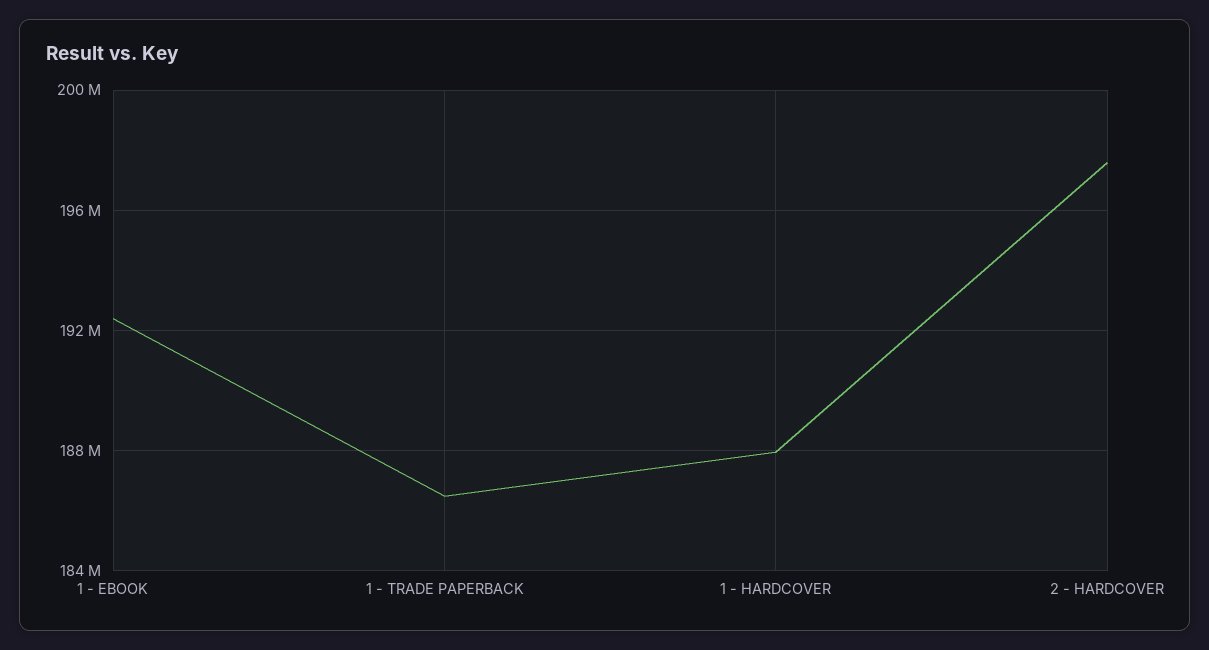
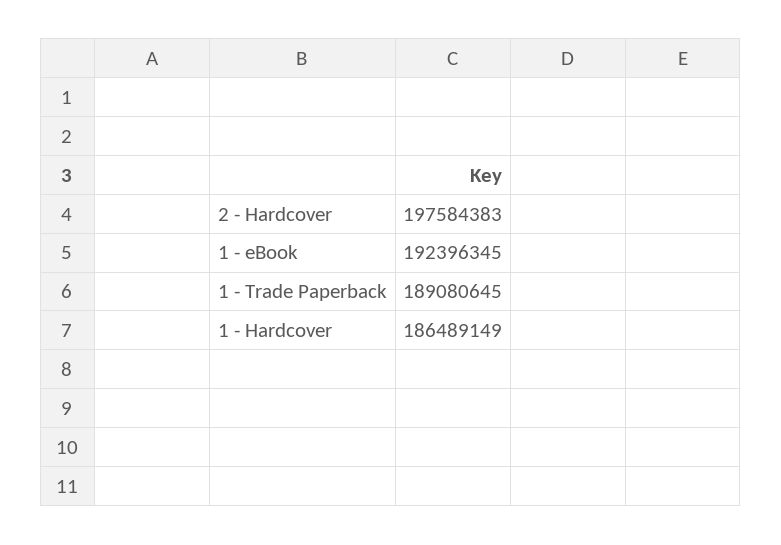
1 - TRADE PAPERBACK: 186500000 -> 189080645
1 - HARDCOVER: 188000000 -> 186489149

